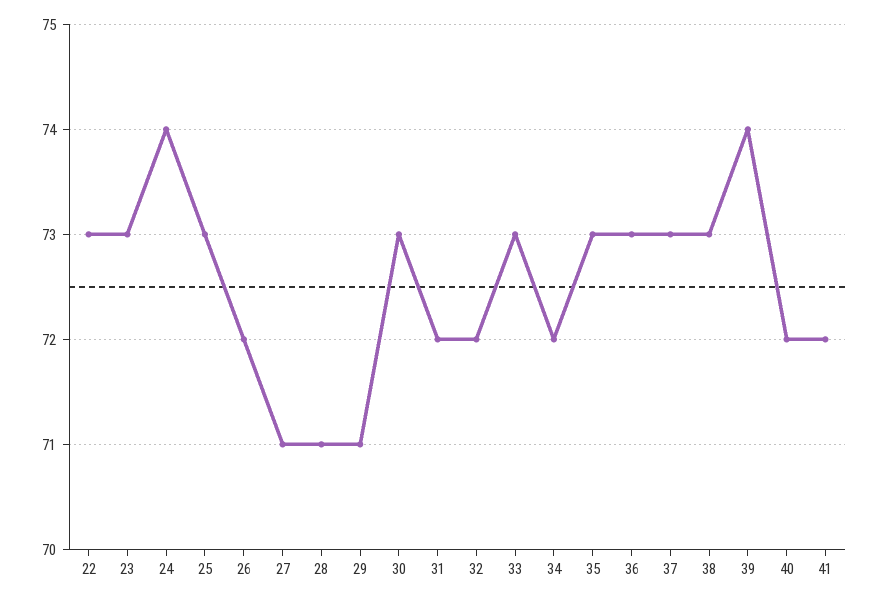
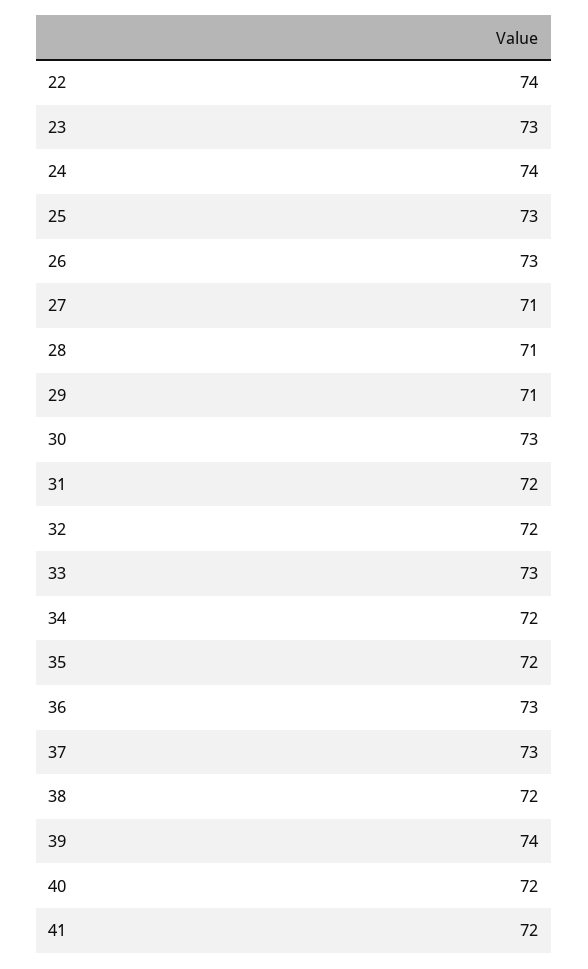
22: 73 -> 74
26: 72 -> 73
35: 73 -> 72
38: 73 -> 72

